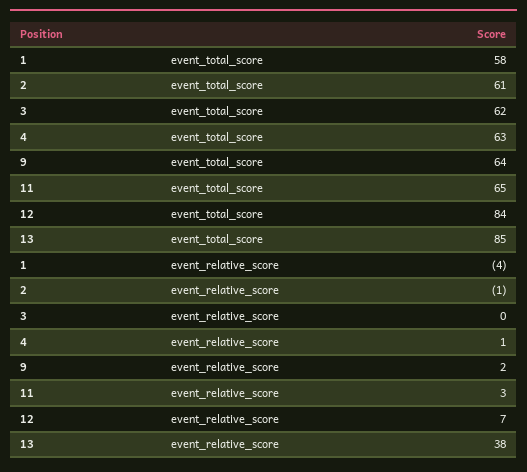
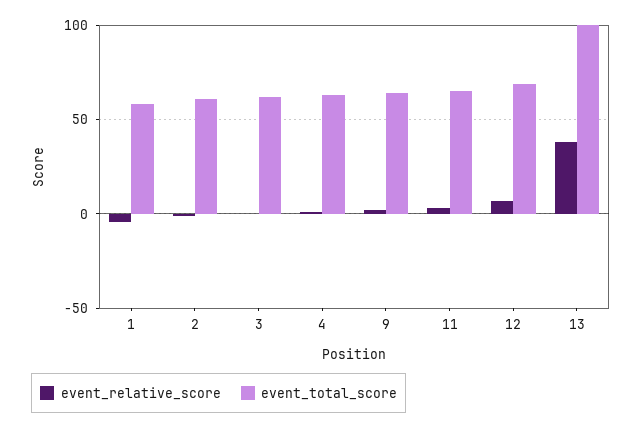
event_total_score, 12: 84 -> 70
event_total_score, 13: 85 -> 100

